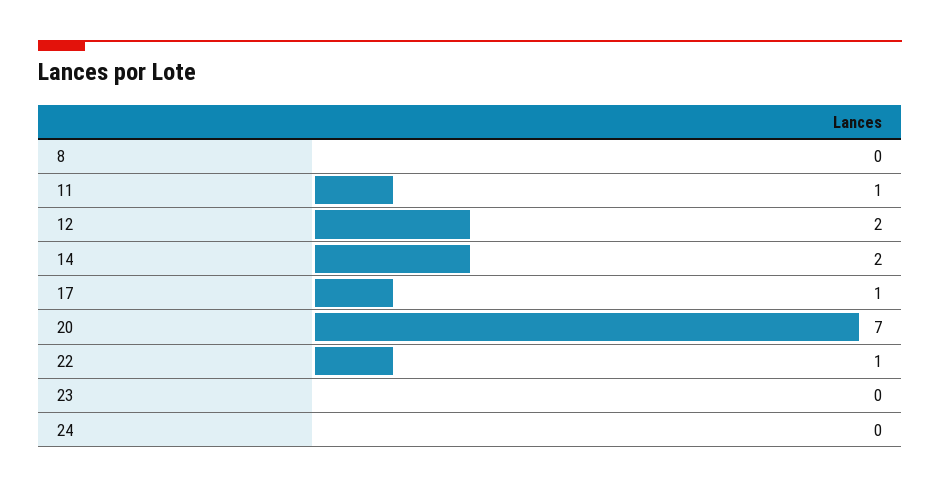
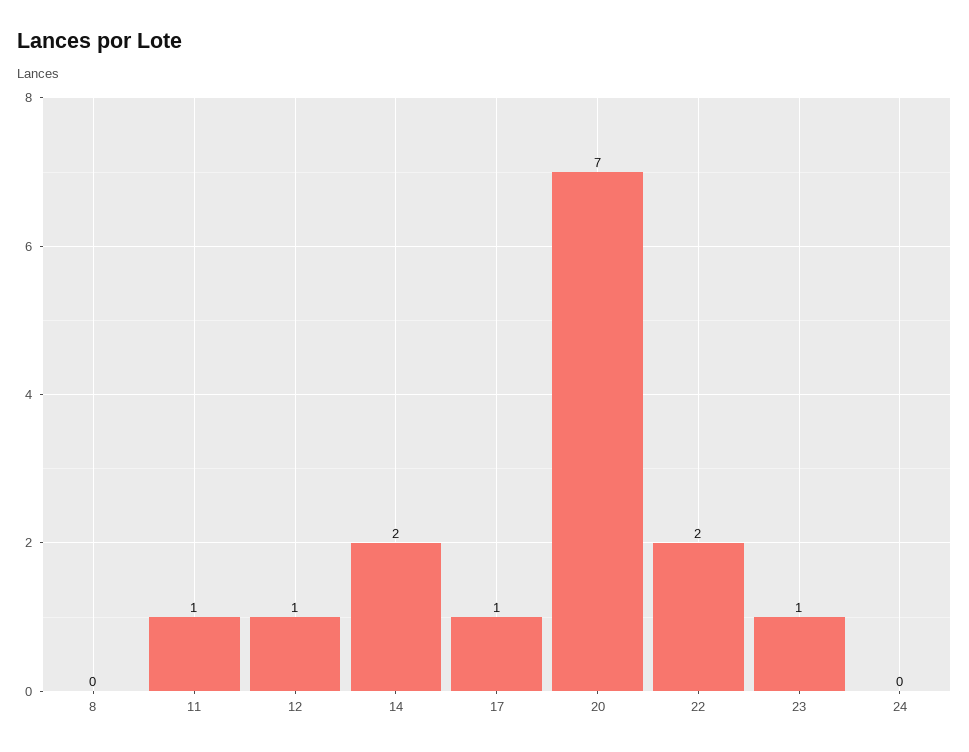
12: 2 -> 1
22: 1 -> 2
23: 0 -> 1

